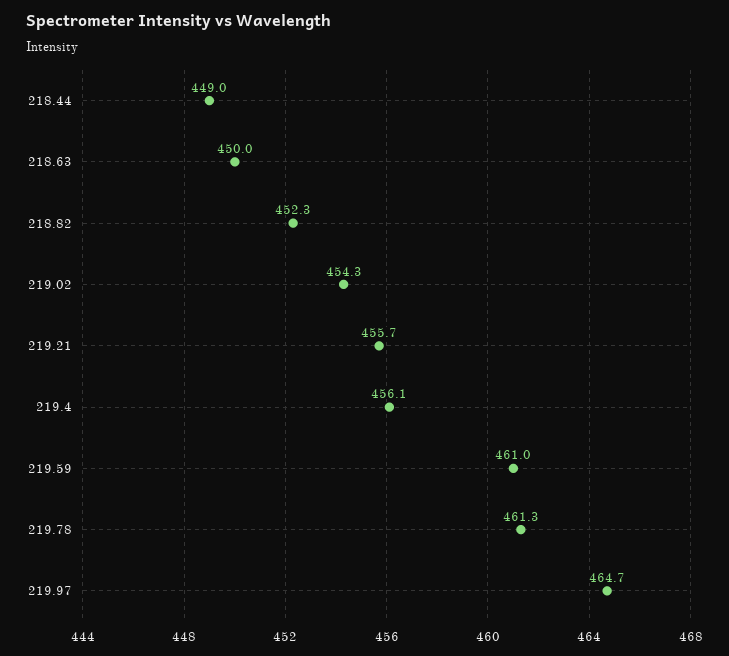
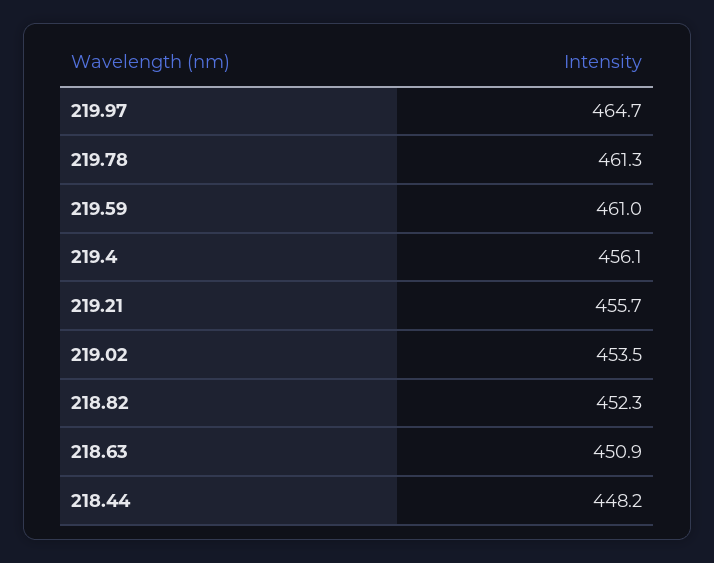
218.44: 449 -> 448.2
218.63: 450 -> 450.9
219.02: 454.3 -> 453.5

